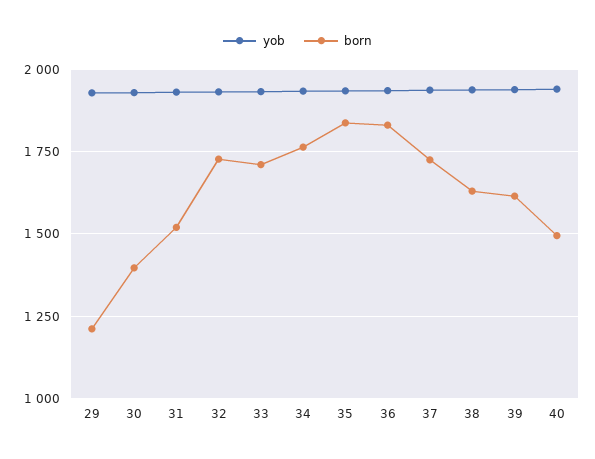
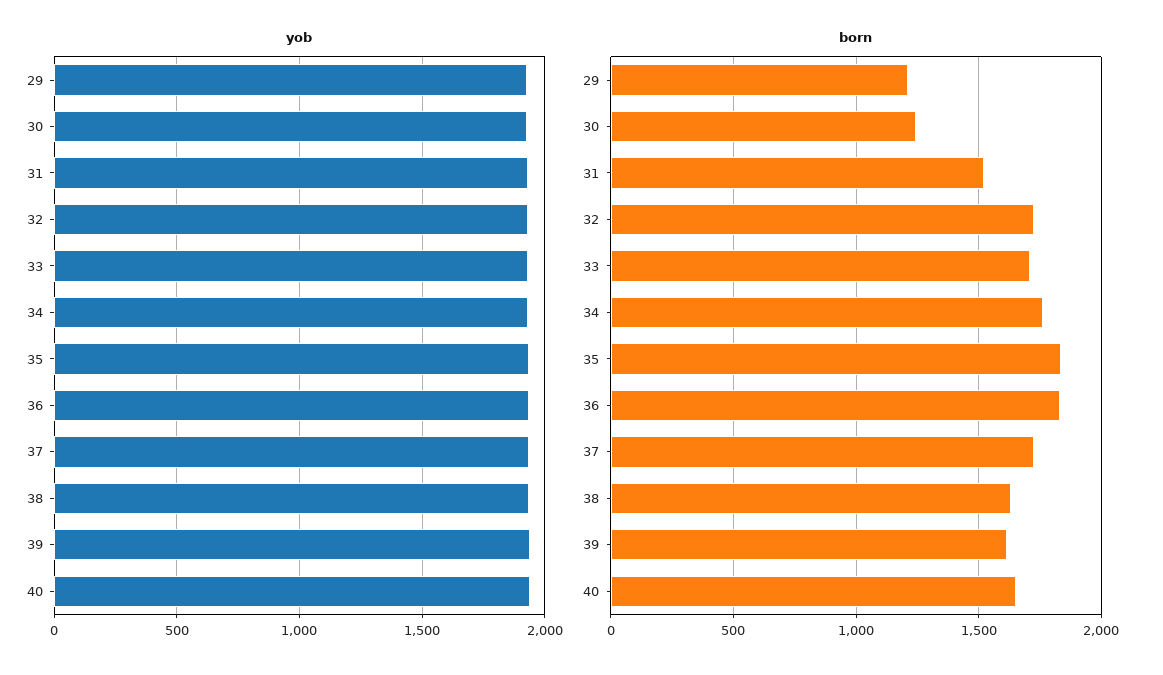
born, 30: 1400 -> 1250
born, 40: 1500 -> 1650

